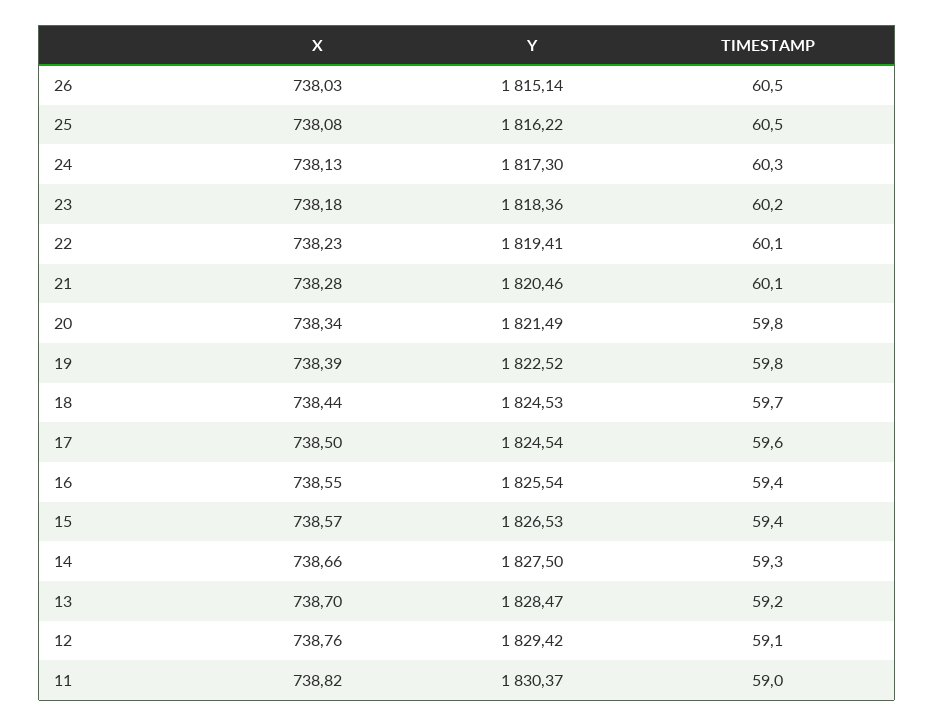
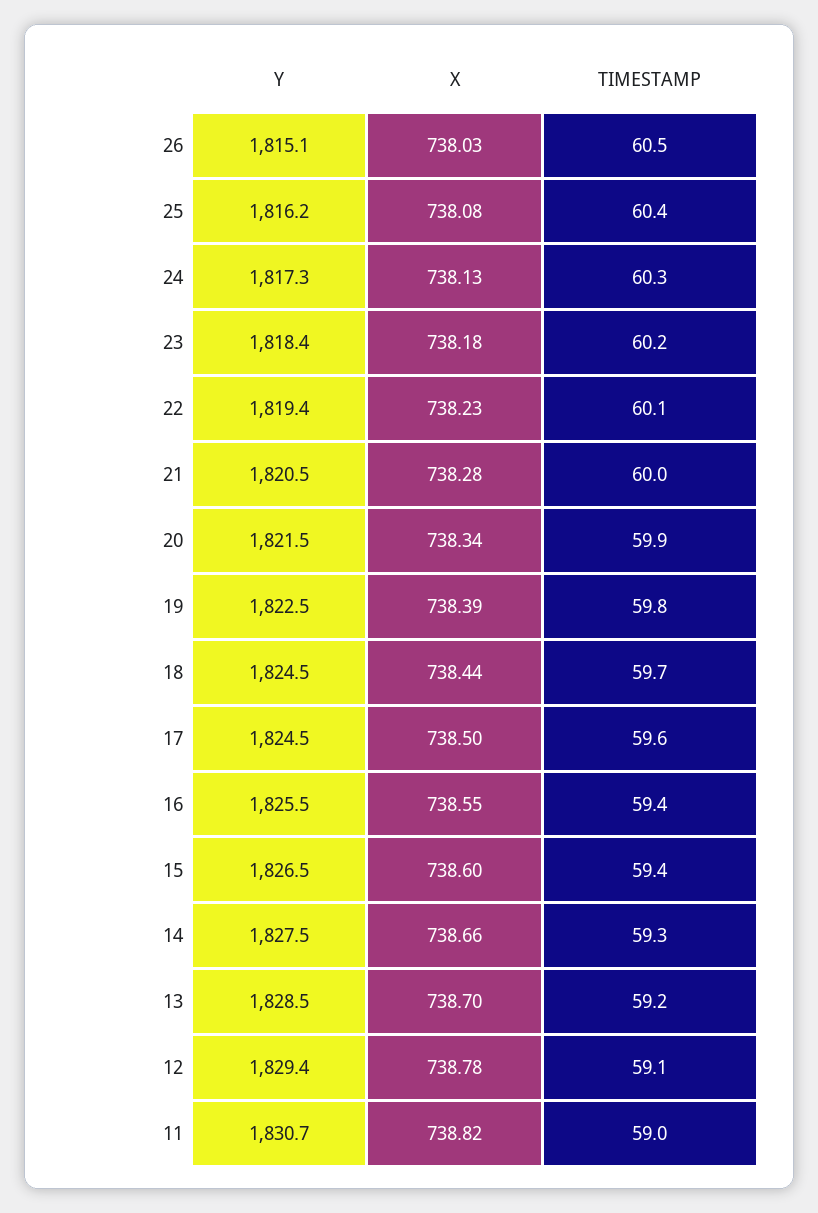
TIMESTAMP, 25: 60.5 -> 60.4
TIMESTAMP, 21: 60.1 -> 60
TIMESTAMP, 20: 59.8 -> 59.9
X, 15: 738.57 -> 738.6
X, 12: 738.76 -> 738.78
Y, 11: 1830.37 -> 1830.7

